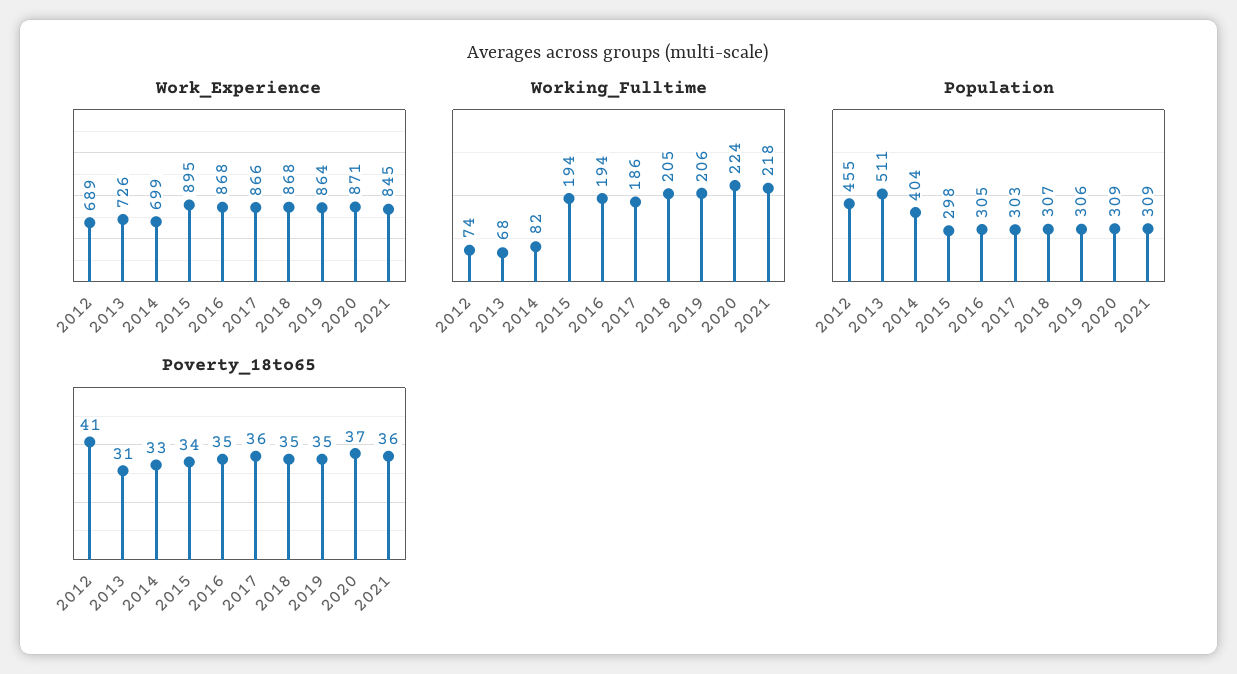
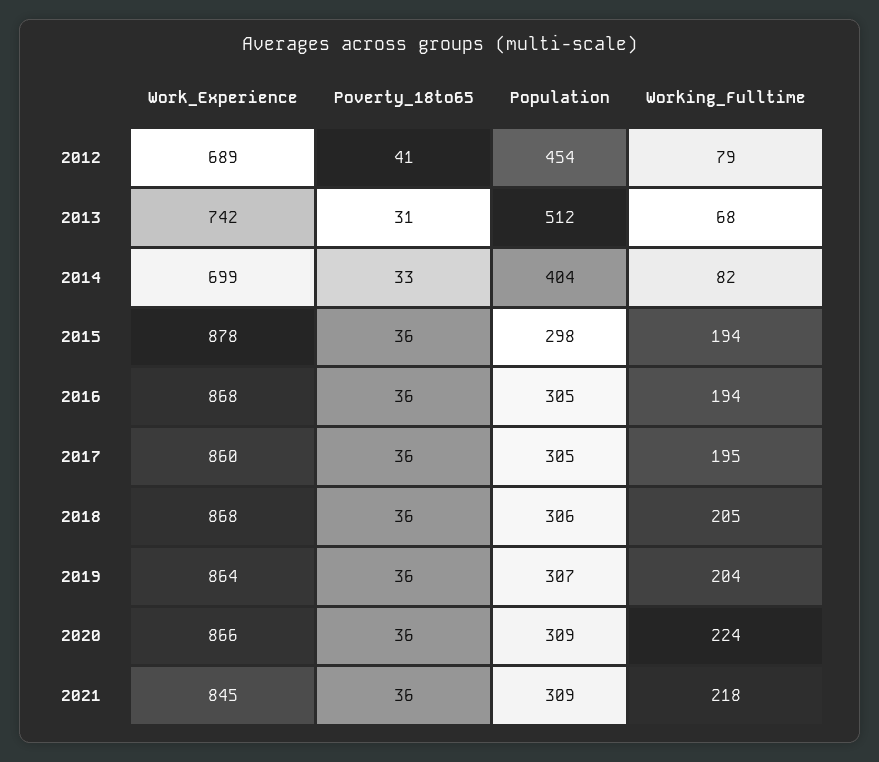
Work_Experience, 2013: 726 -> 742
Work_Experience, 2015: 895 -> 878
Work_Experience, 2017: 866 -> 860
Work_Experience, 2020: 871 -> 866
Working_Fulltime, 2012: 74 -> 79
Working_Fulltime, 2017: 186 -> 195
Working_Fulltime, 2019: 206 -> 204
Population, 2012: 455 -> 454
Population, 2013: 511 -> 512
Population, 2017: 303 -> 305
Population, 2018: 307 -> 306
Population, 2019: 306 -> 307
Poverty_18to65, 2015: 34 -> 36
Poverty_18to65, 2016: 35 -> 36
Poverty_18to65, 2018: 35 -> 36
Poverty_18to65, 2019: 35 -> 36
Poverty_18to65, 2020: 37 -> 36

